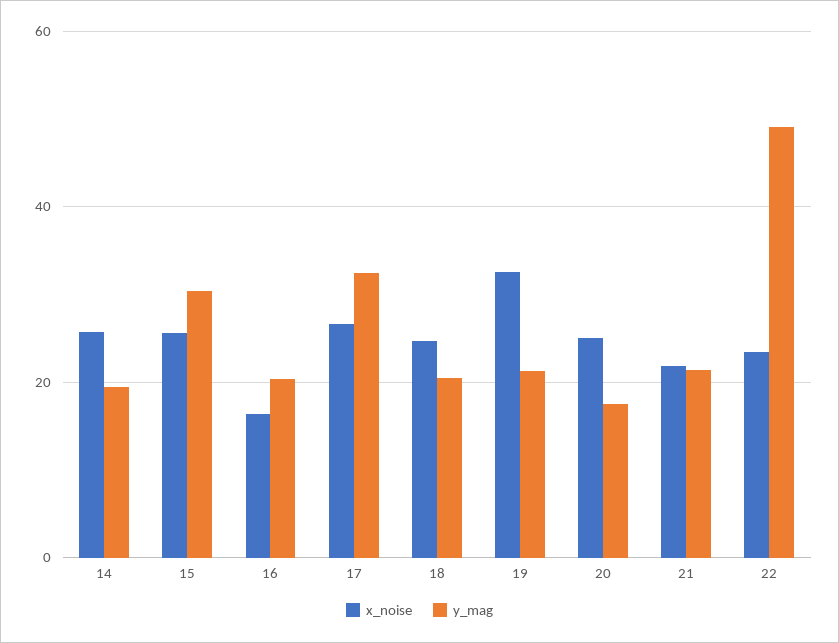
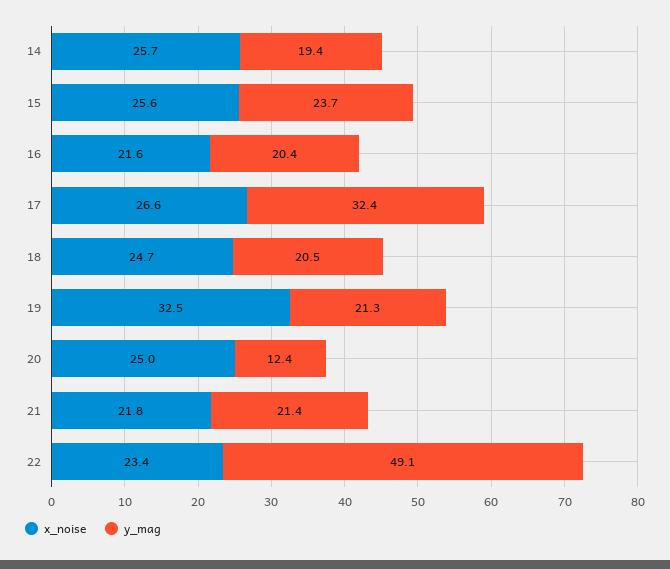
y_mag, 15: 30 -> 23.7
x_noise, 16: 16 -> 21.6
y_mag, 20: 18 -> 12.4

